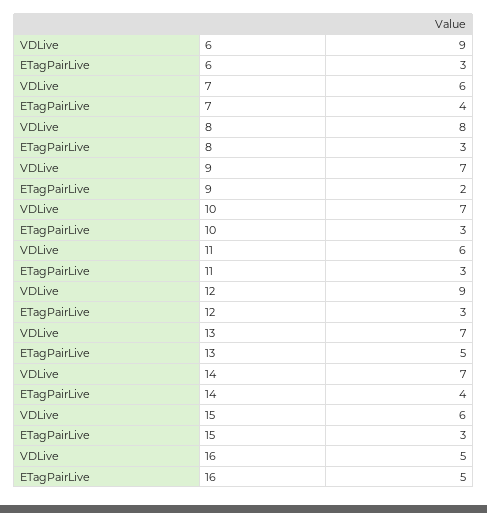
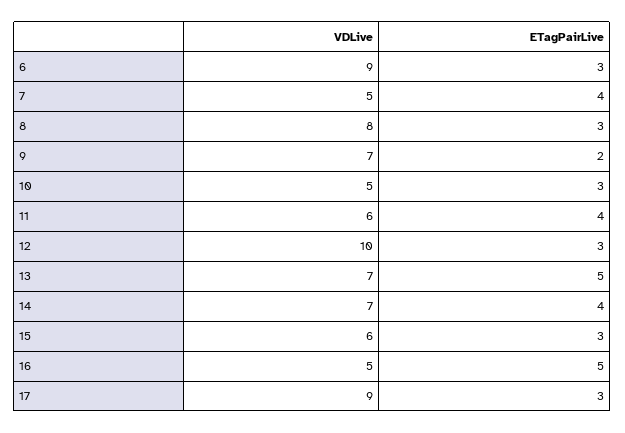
VDLive, 7: 6 -> 5
VDLive, 10: 7 -> 5
ETagPairLive, 11: 3 -> 4
VDLive, 12: 9 -> 10
VDLive, 17: none -> 9
ETagPairLive, 17: none -> 3

